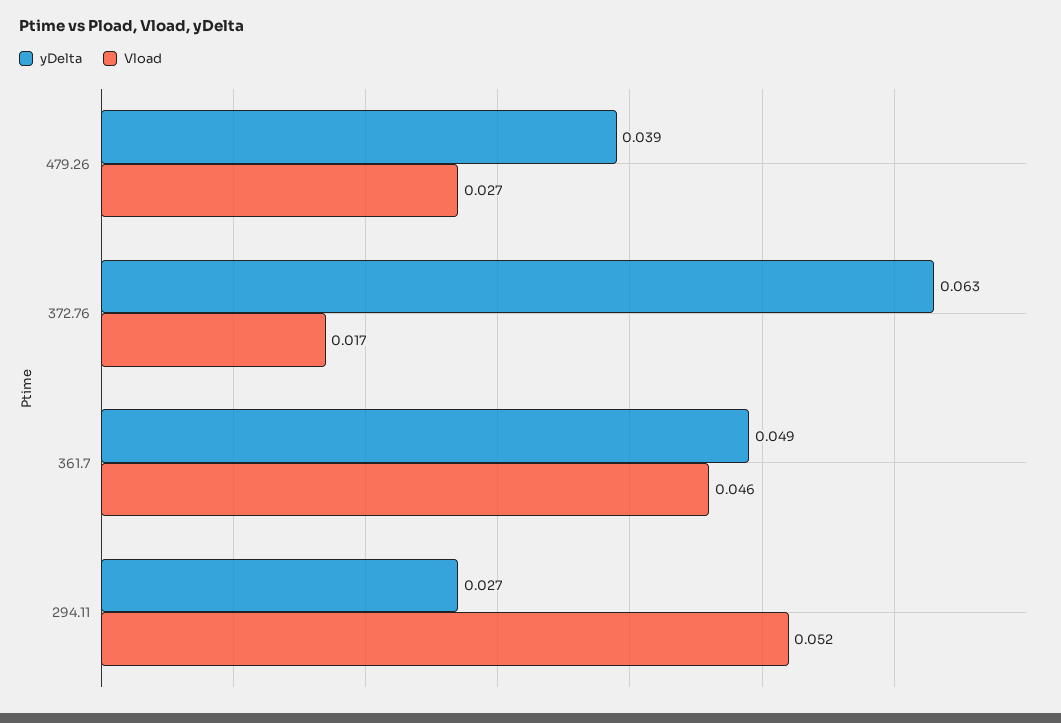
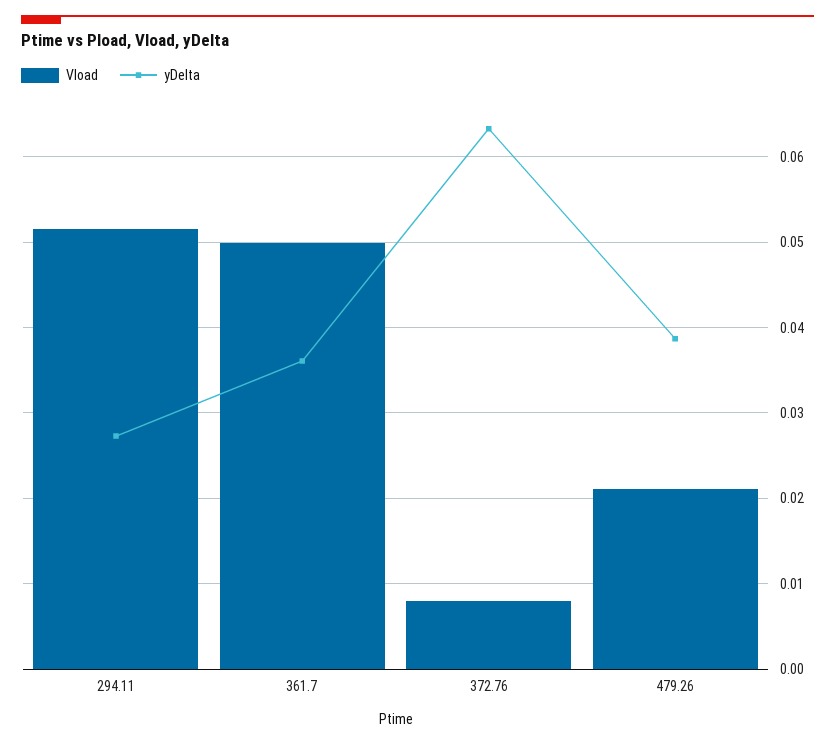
Vload, 479.26: 0.027 -> 0.021
Vload, 372.76: 0.017 -> 0.008
yDelta, 361.7: 0.049 -> 0.036
Vload, 361.7: 0.046 -> 0.05

